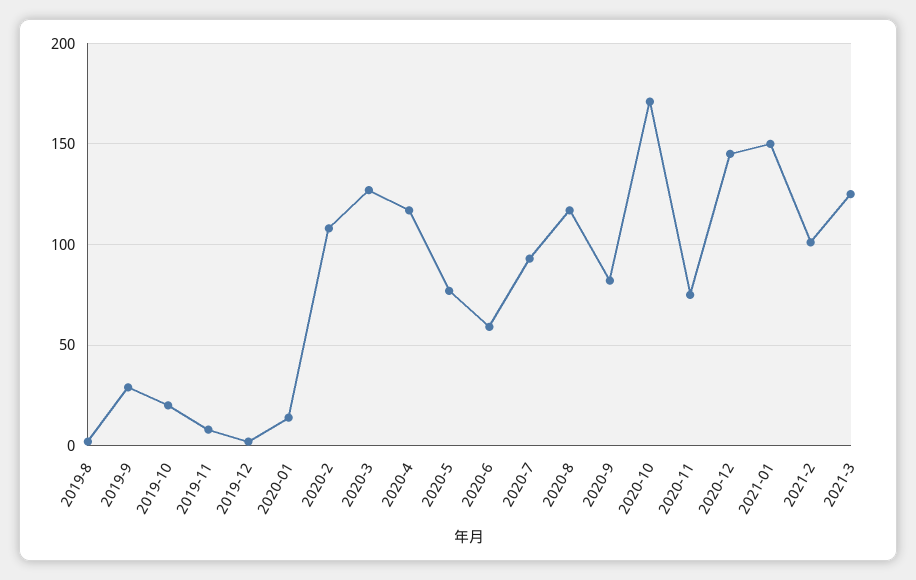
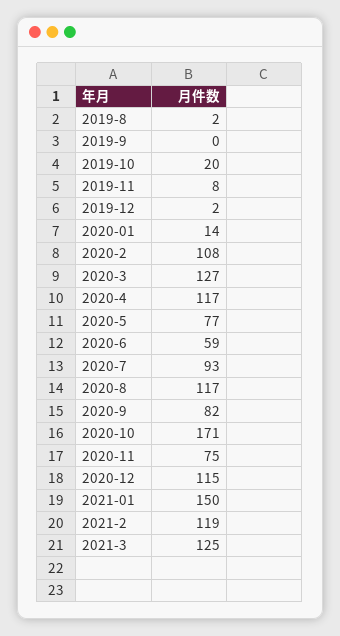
2019-9: 30 -> 0
2020-12: 145 -> 115
2021-2: 100 -> 119

